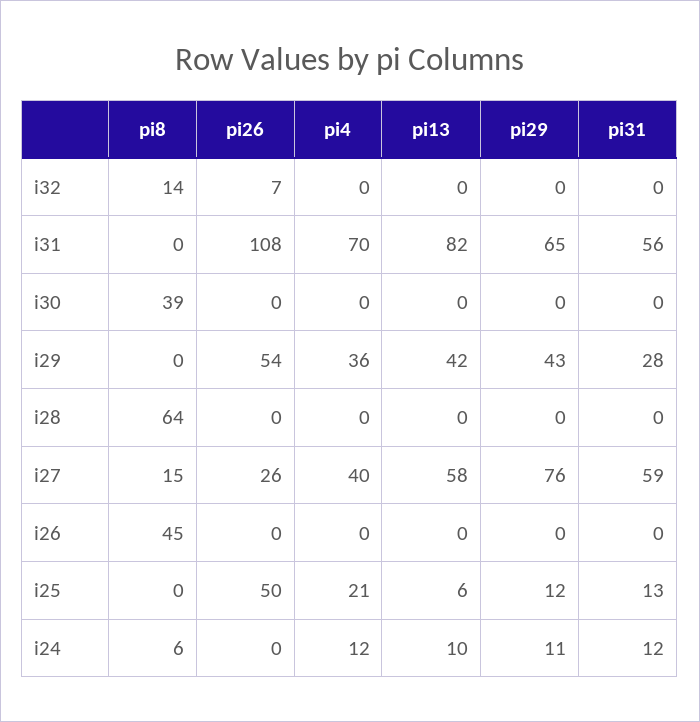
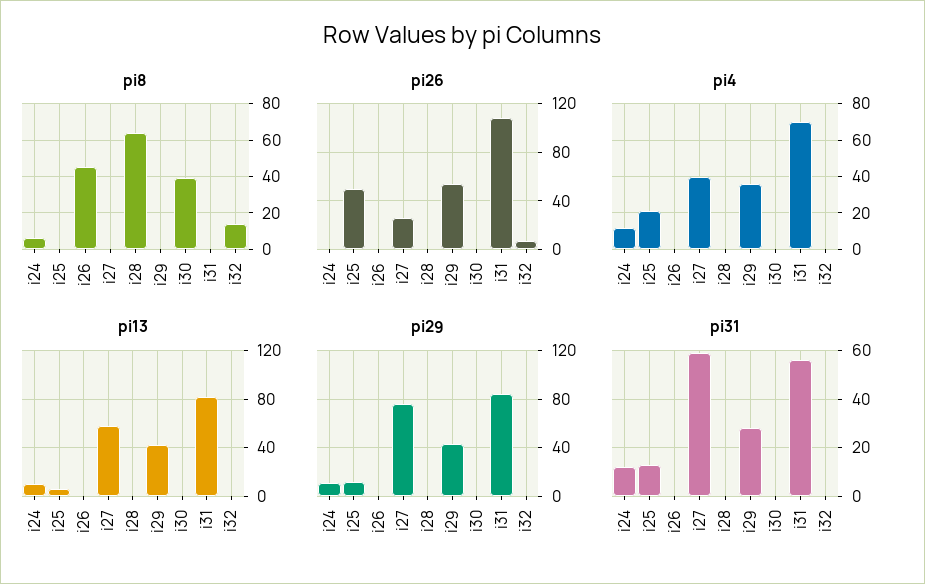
pi29, i31: 65 -> 85
pi8, i27: 15 -> 0

